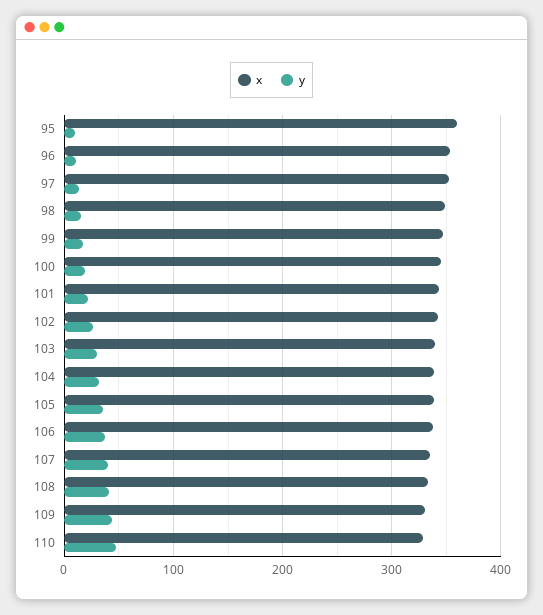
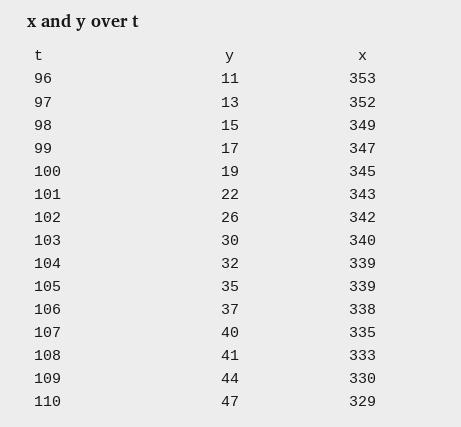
x, 95: 360 -> none
y, 95: 10 -> none

